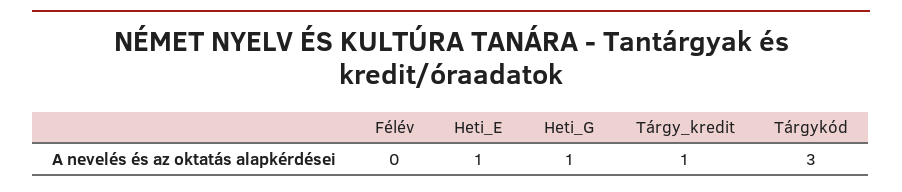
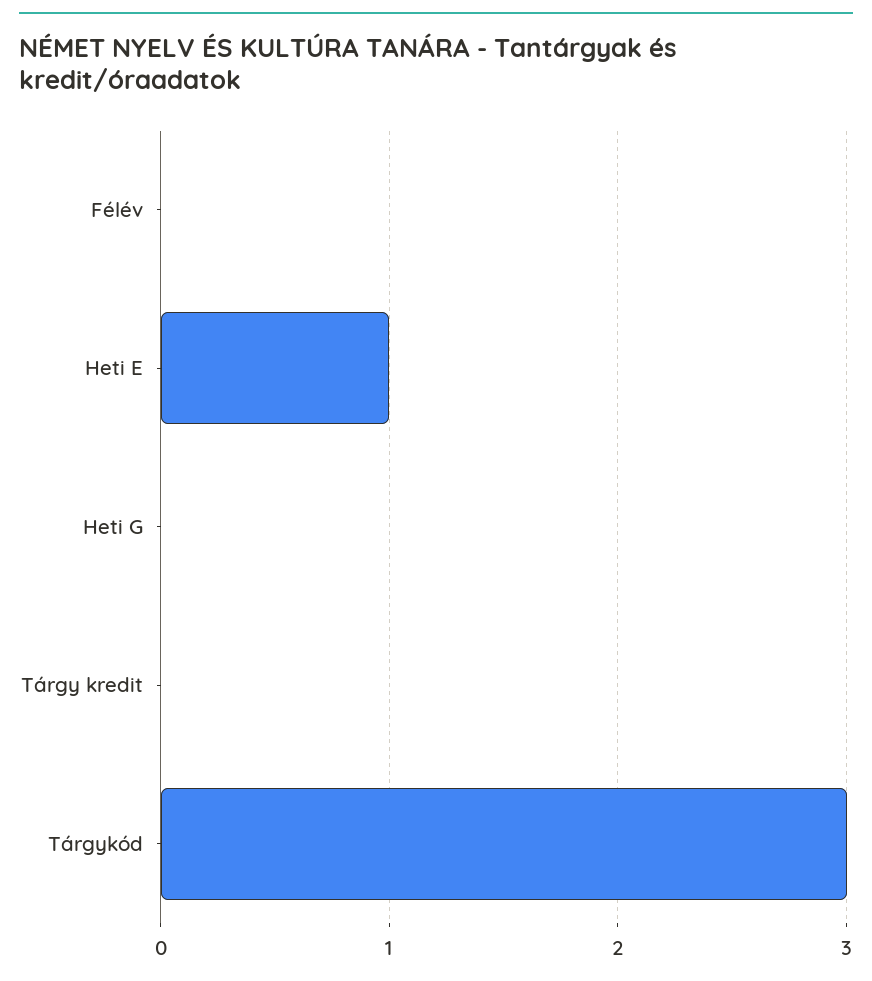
Heti_G: 1 -> 0
Tárgy_kredit: 1 -> 0

